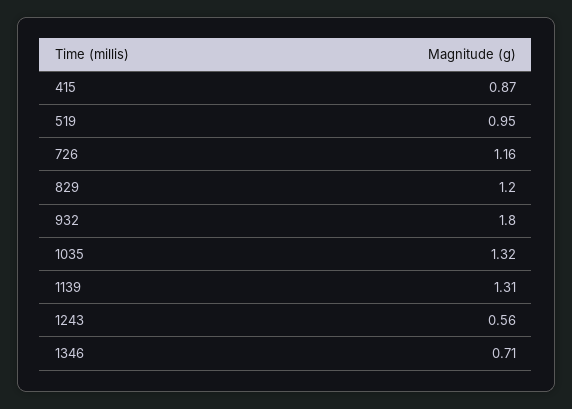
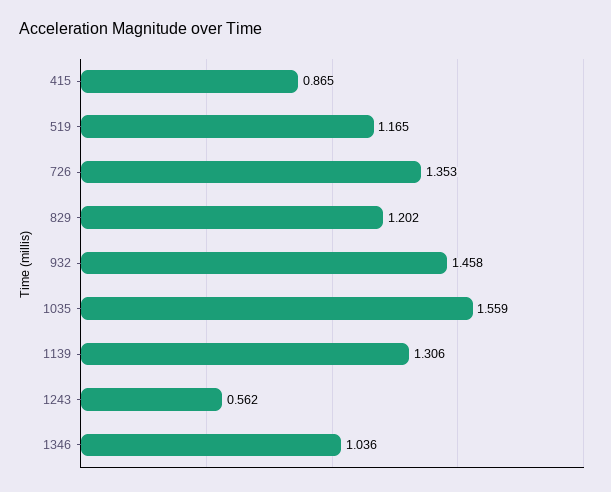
519: 0.95 -> 1.165
726: 1.16 -> 1.353
932: 1.8 -> 1.458
1035: 1.32 -> 1.559
1346: 0.71 -> 1.036

